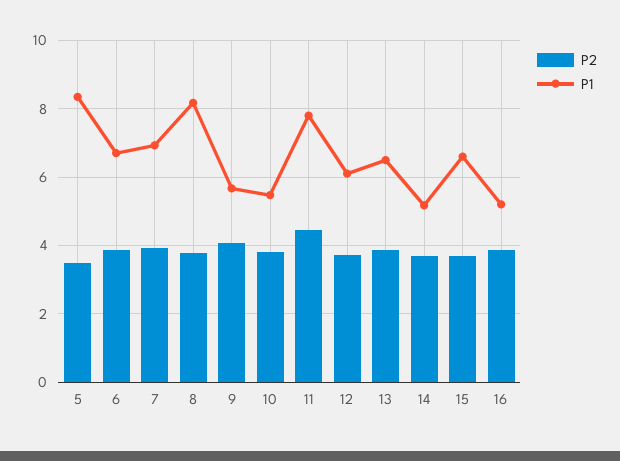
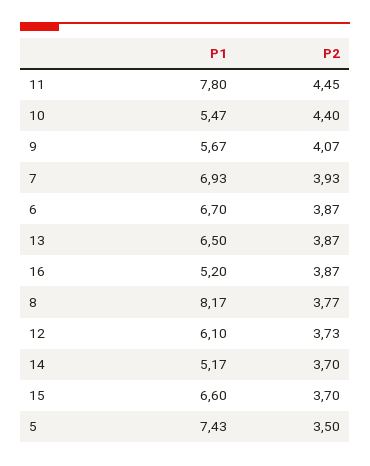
P1, 5: 8.4 -> 7.43
P2, 10: 3.8 -> 4.4

